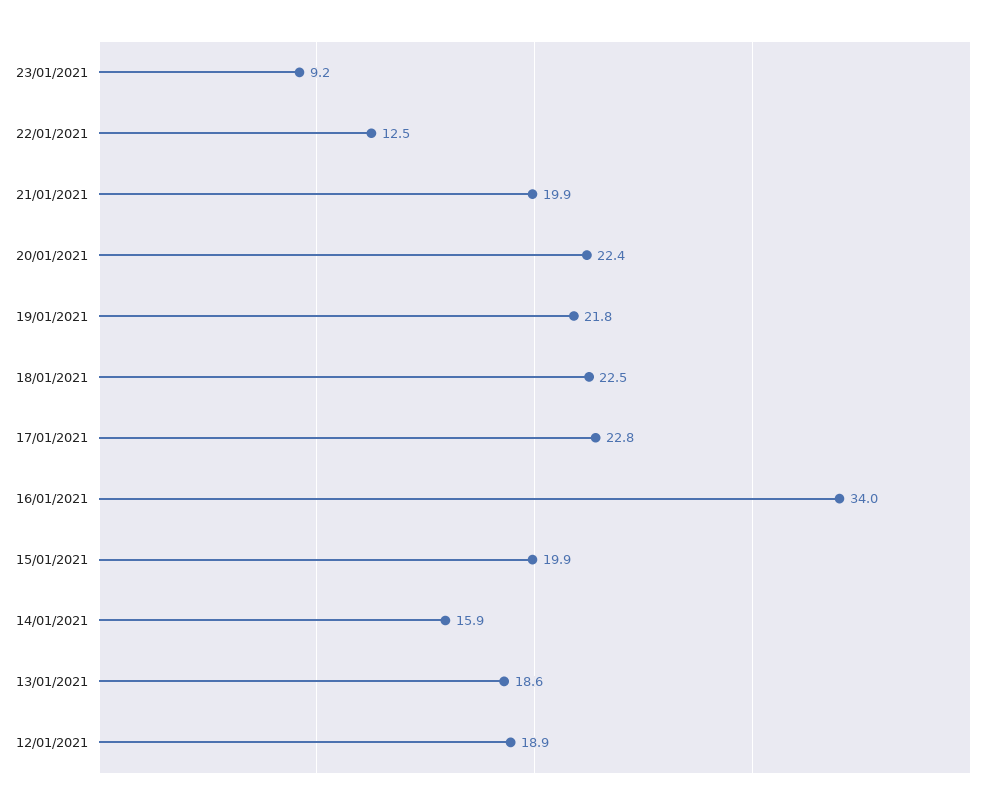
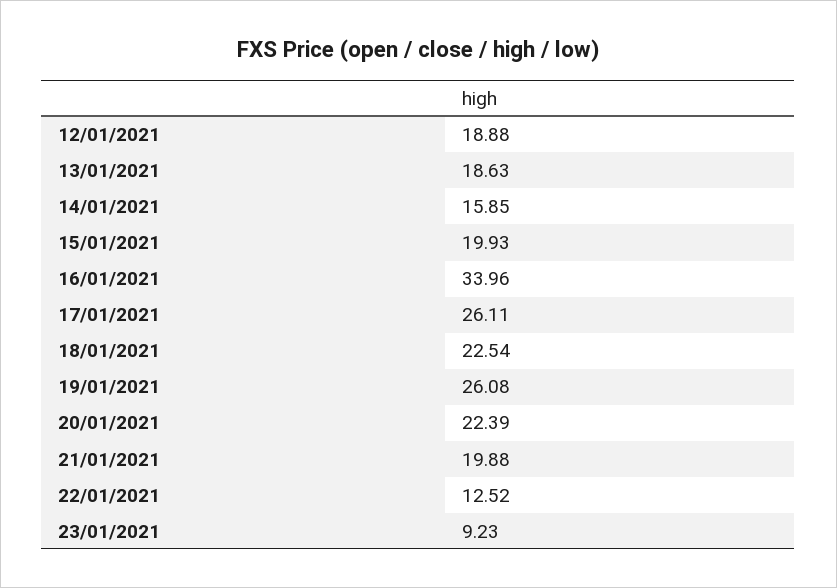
19/01/2021: 21.8 -> 26.08
17/01/2021: 22.8 -> 26.11

